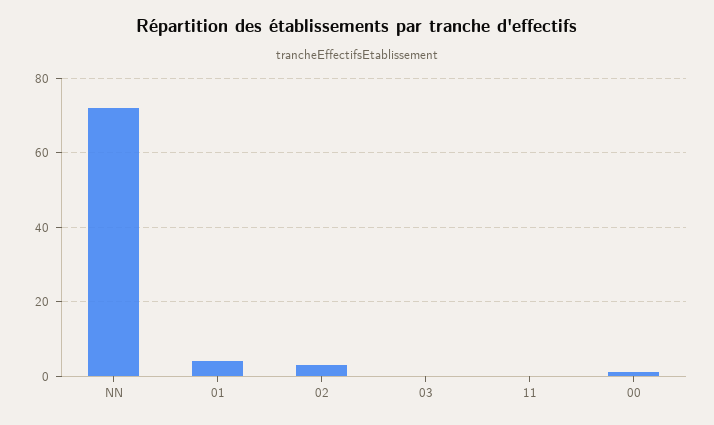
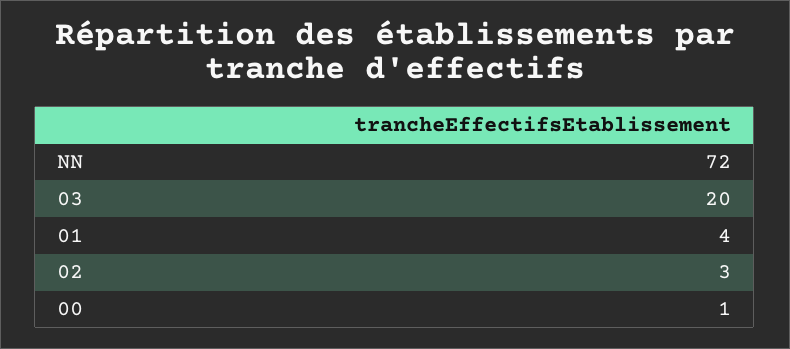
03: 0 -> 20
11: 0 -> none

